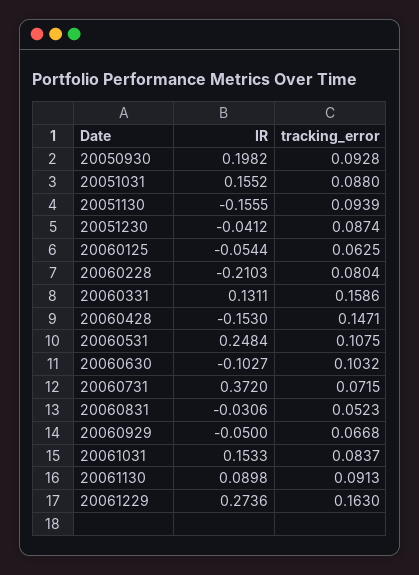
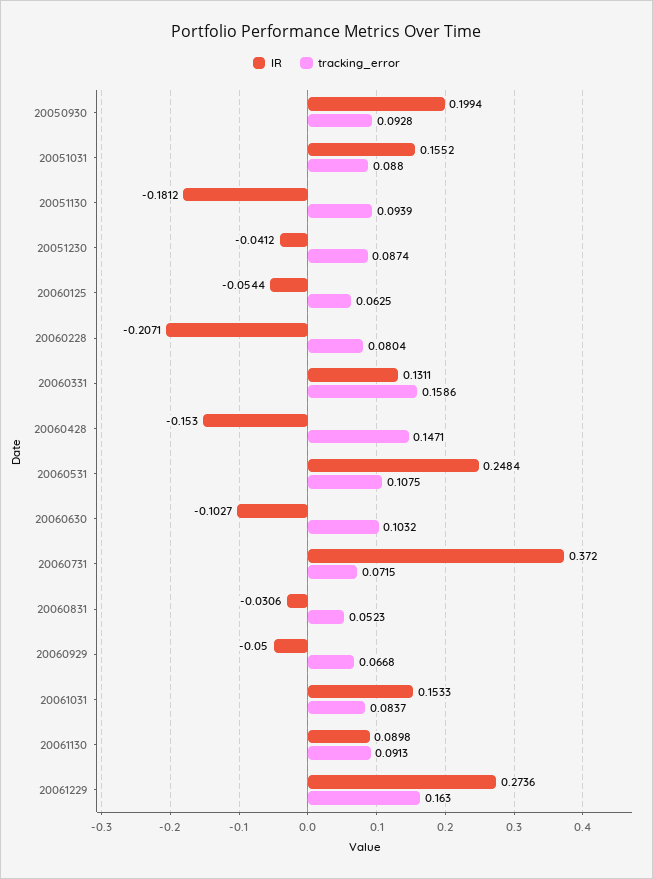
IR, 20050930: 0.1982 -> 0.1994
IR, 20051130: -0.1555 -> -0.1812
IR, 20060228: -0.2103 -> -0.2071

